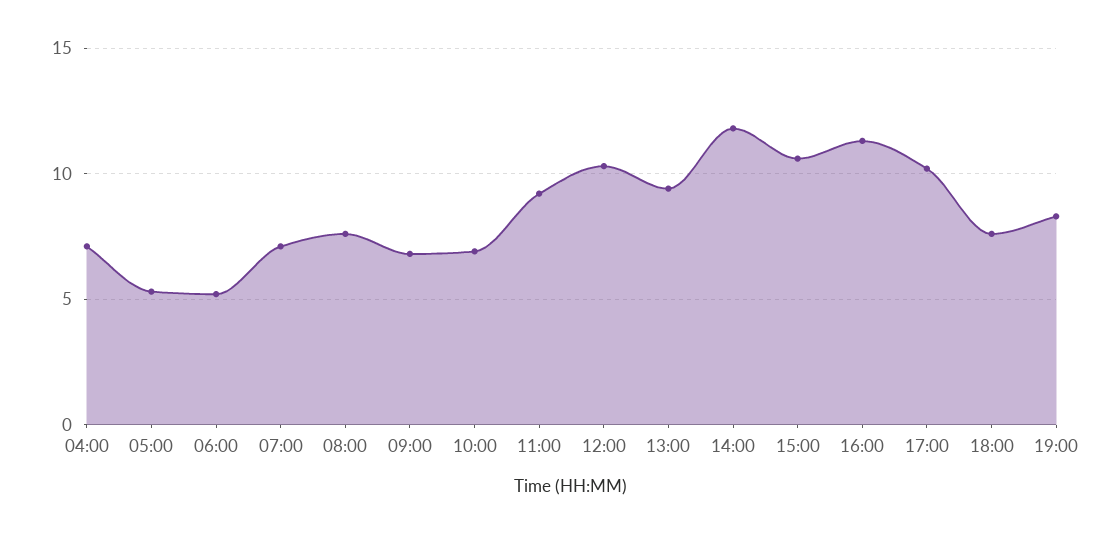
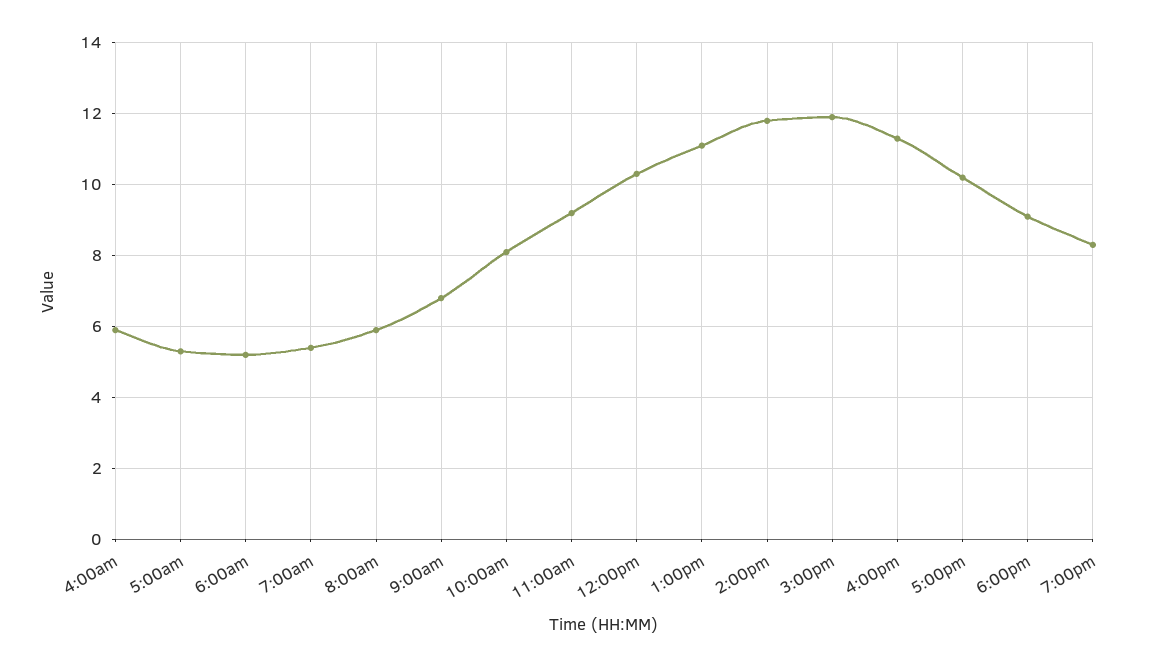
04:00: 7 -> 6
07:00: 7 -> 5.5
08:00: 7.5 -> 6
10:00: 7 -> 8
13:00: 9.5 -> 11
15:00: 10.5 -> 12
18:00: 7.5 -> 9

